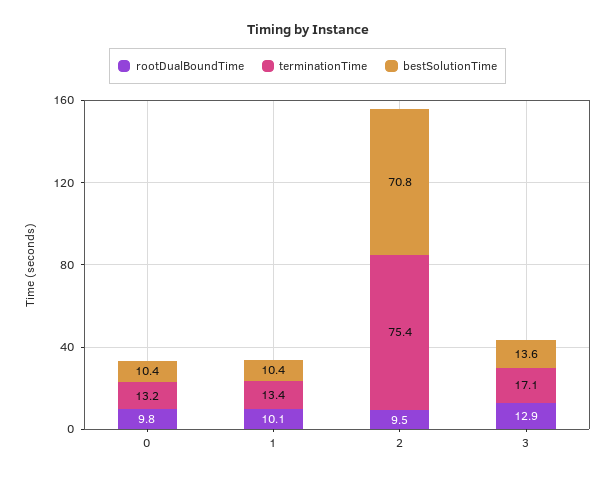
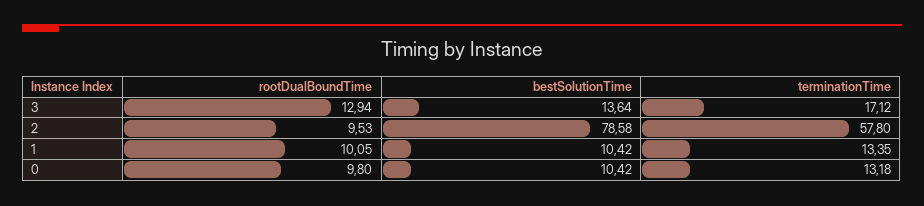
terminationTime, 2: 75.4 -> 57.8
bestSolutionTime, 2: 70.8 -> 78.58

